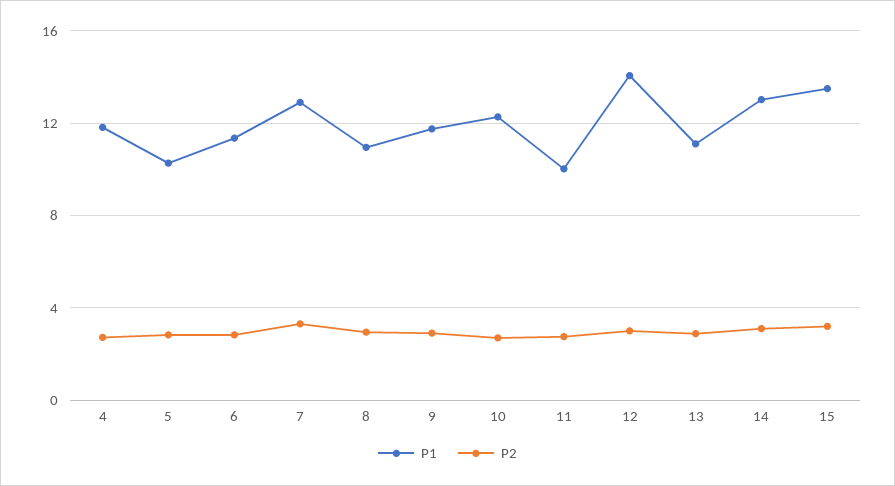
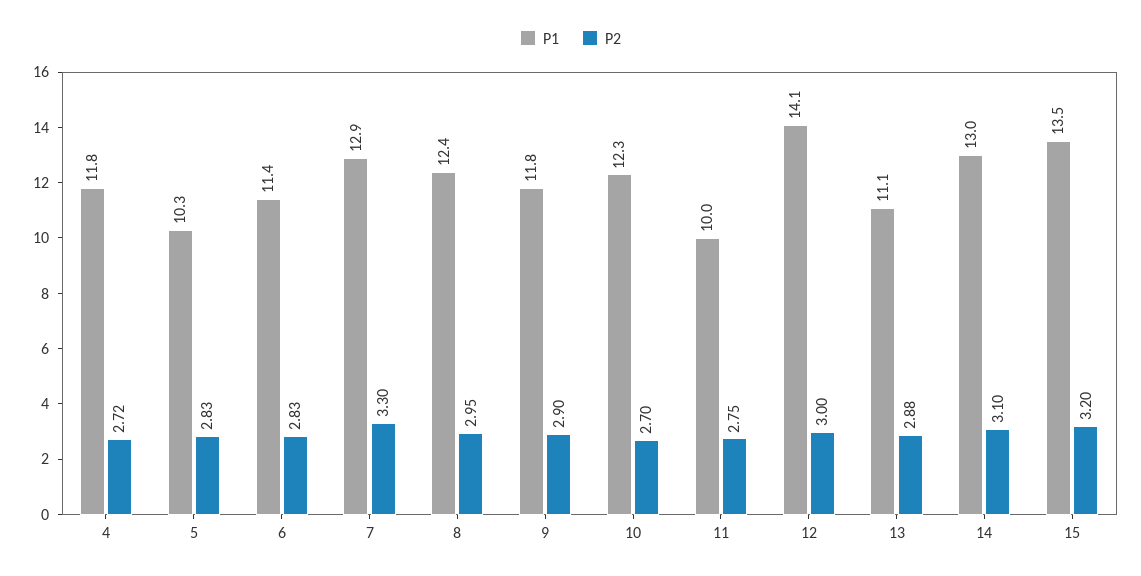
P1, 8: 11 -> 12.4

